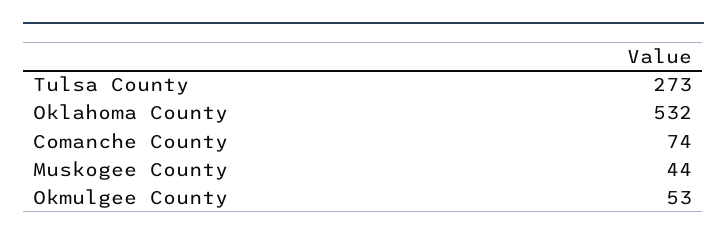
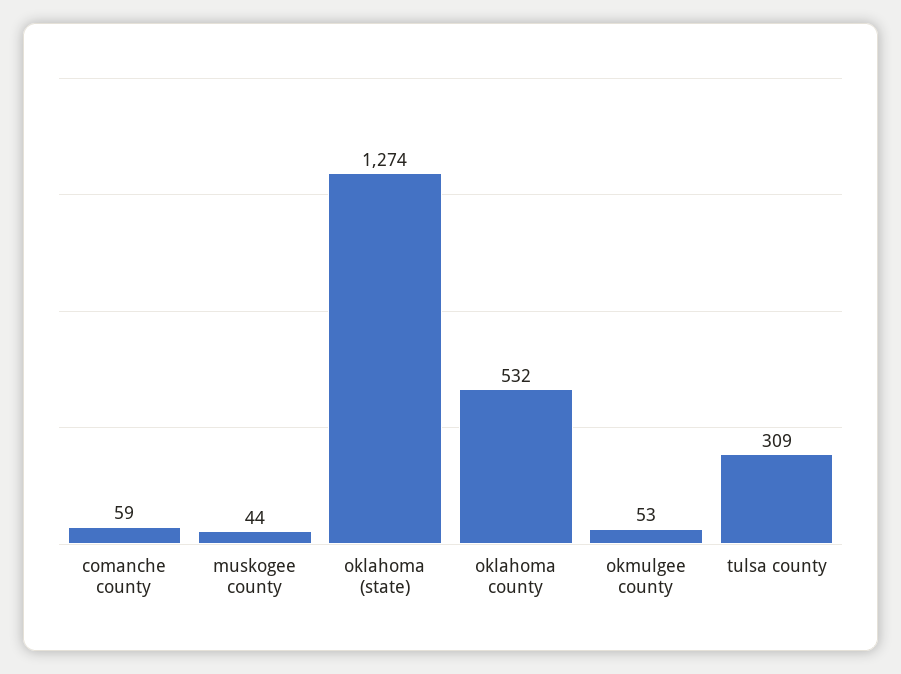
Tulsa County: 273 -> 309
Comanche County: 74 -> 59
oklahoma (state): none -> 1274

